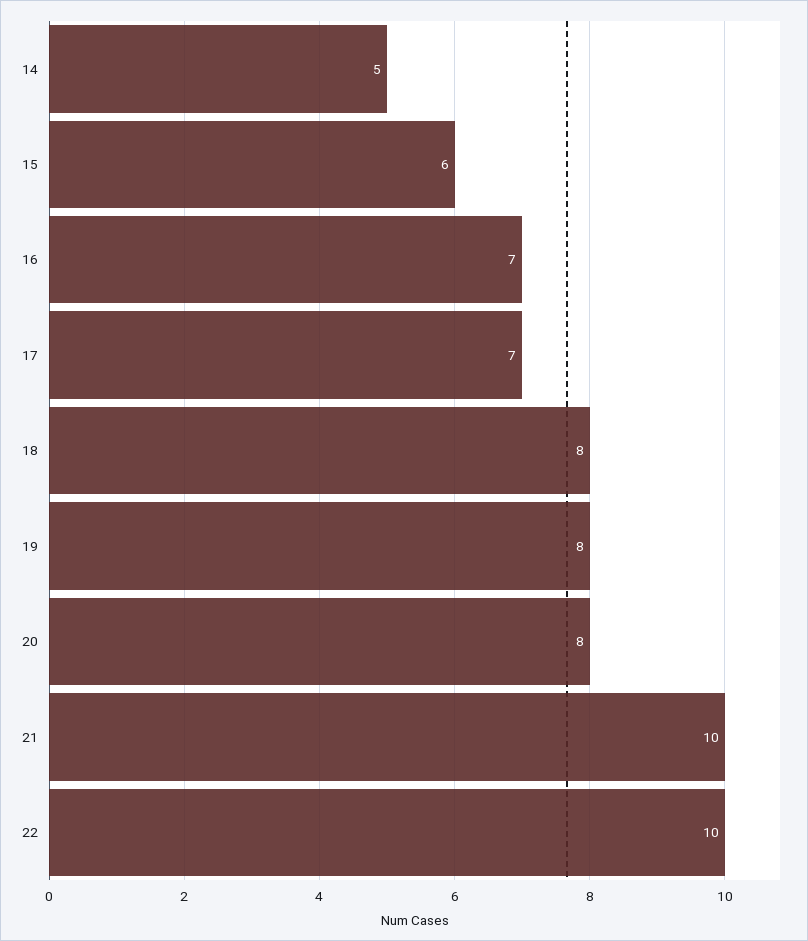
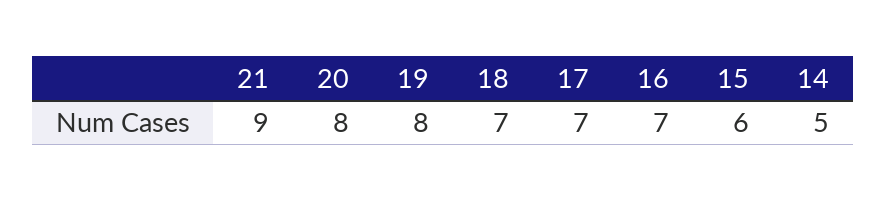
18: 8 -> 7
21: 10 -> 9
22: 10 -> none

